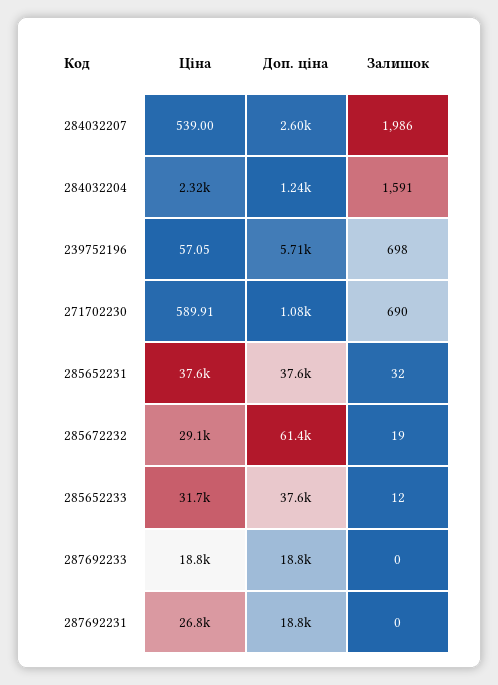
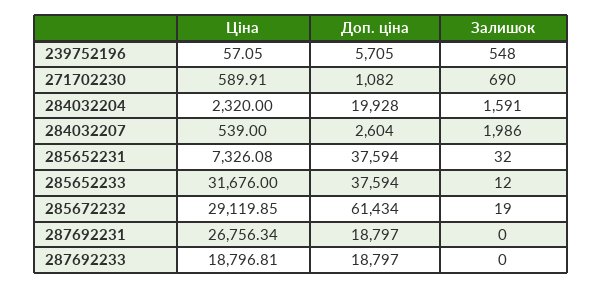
Доп. ціна, 284032204: 1240 -> 19928
Залишок, 239752196: 698 -> 548
Ціна, 285652231: 37600 -> 7326.08

